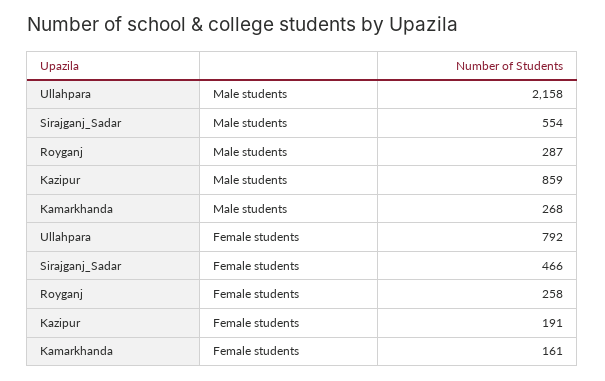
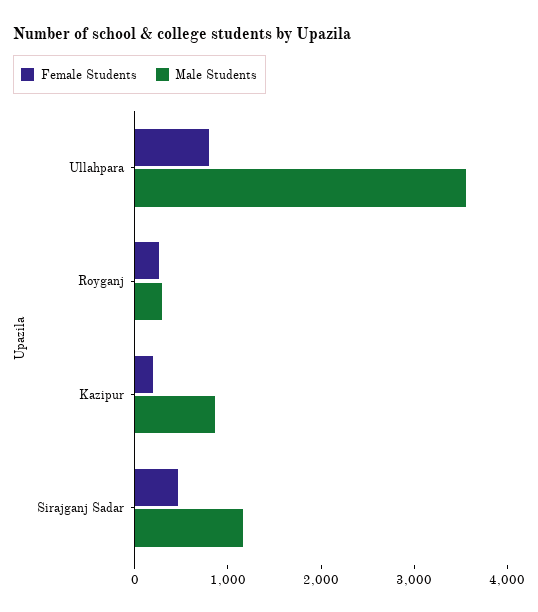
Male students, Ullahpara: 2158 -> 3600
Male students, Sirajganj_Sadar: 554 -> 1200
Male students, Kamarkhanda: 268 -> none
Female students, Kamarkhanda: 161 -> none

